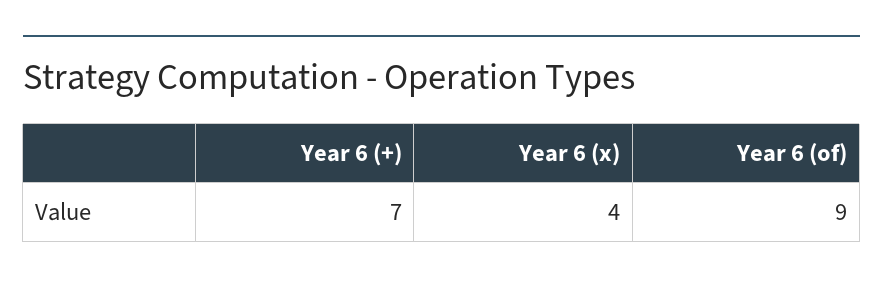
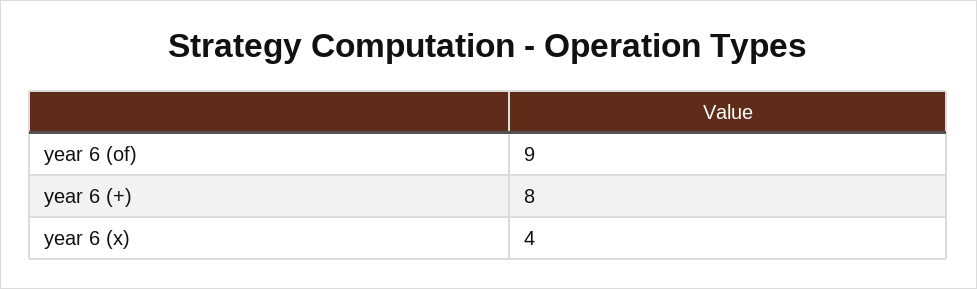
Year 6 (+): 7 -> 8

